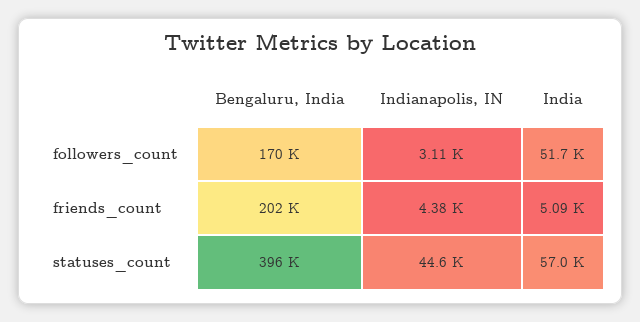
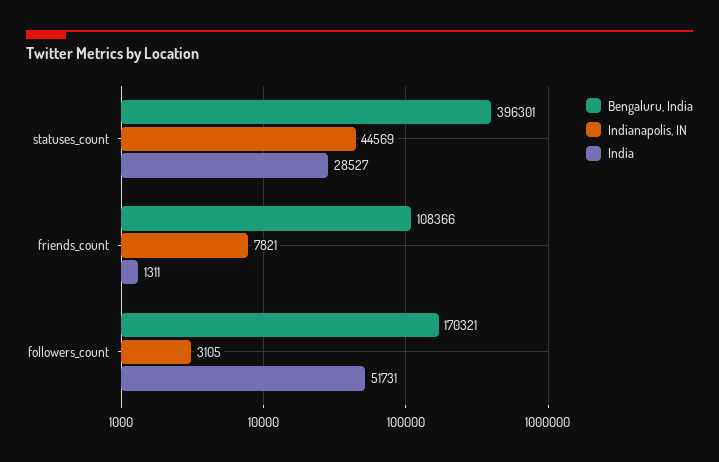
Bengaluru, India, friends_count: 202000 -> 108366
Indianapolis, IN, friends_count: 4380 -> 7821
India, friends_count: 5090 -> 1311
India, statuses_count: 57000 -> 28527

